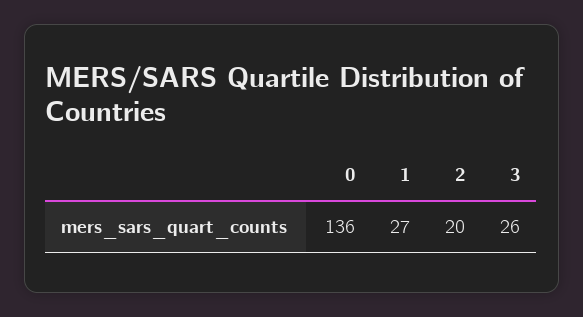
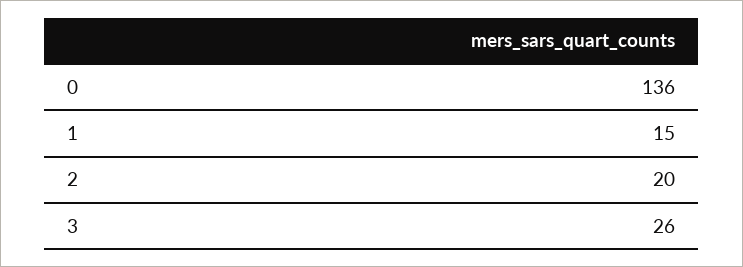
1: 27 -> 15

